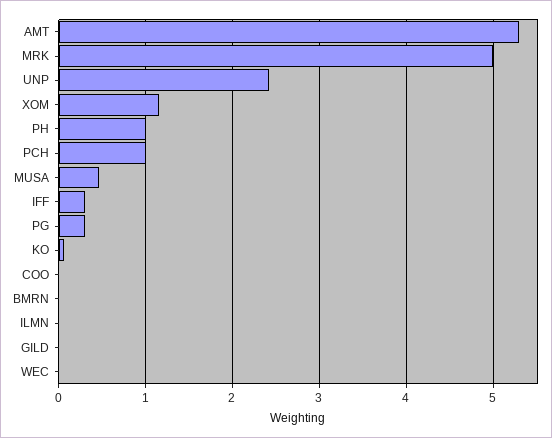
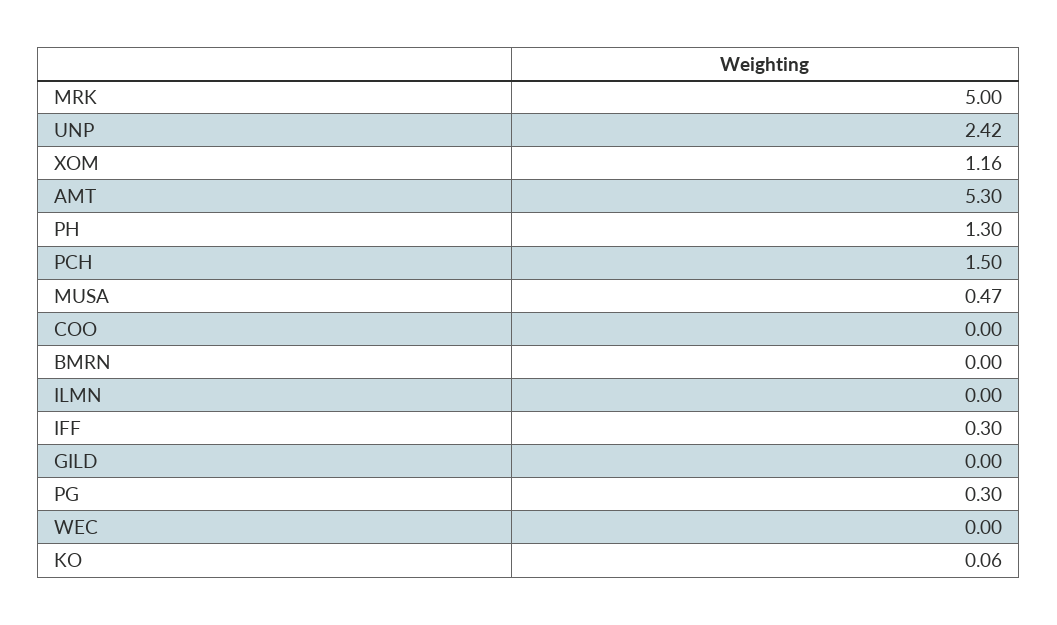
PH: 1 -> 1.3
PCH: 1 -> 1.5

